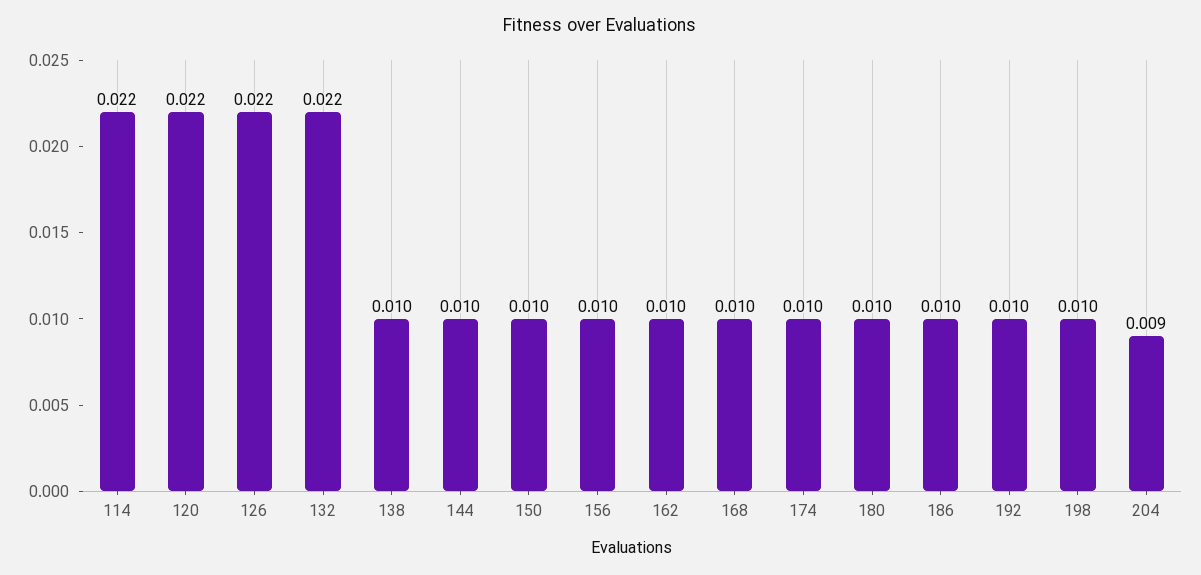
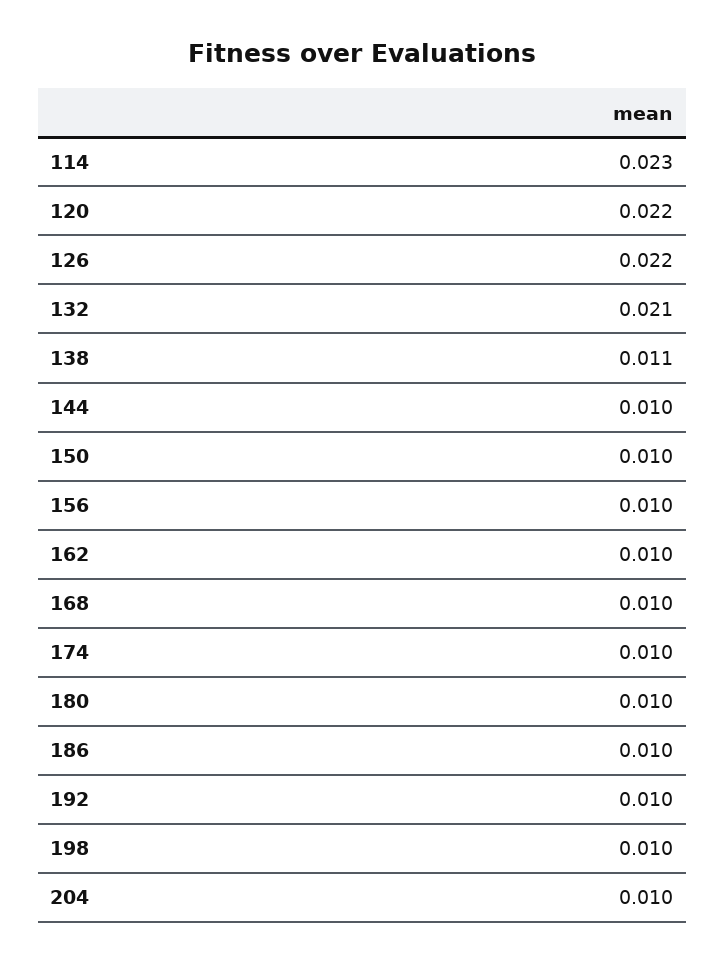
114: 0.022 -> 0.023
132: 0.022 -> 0.021
138: 0.01 -> 0.011
204: 0.009 -> 0.01

